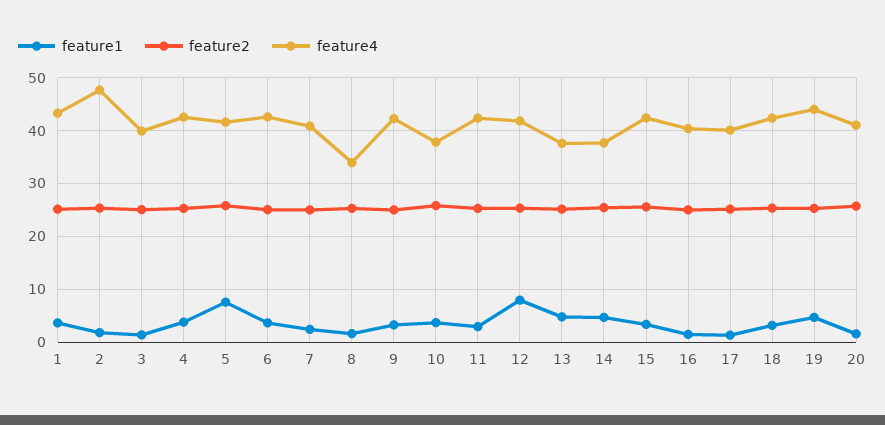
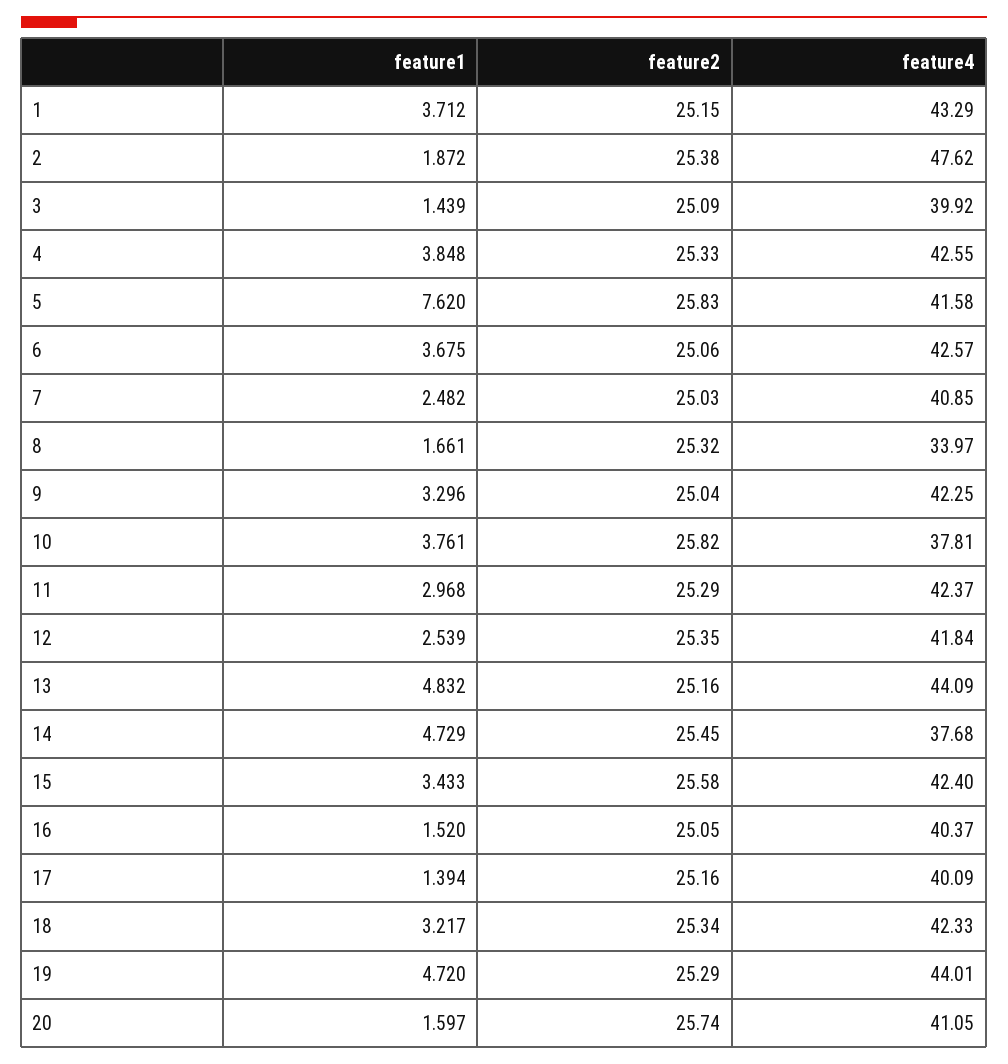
feature1, 12: 8 -> 2.539
feature4, 13: 38 -> 44.09

